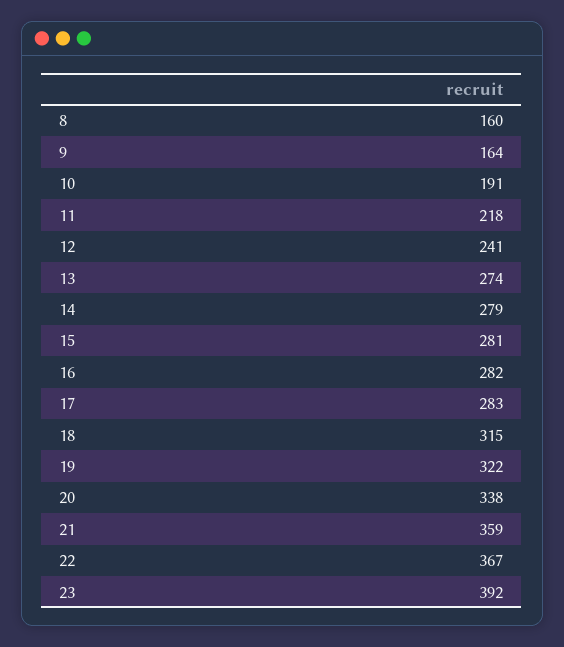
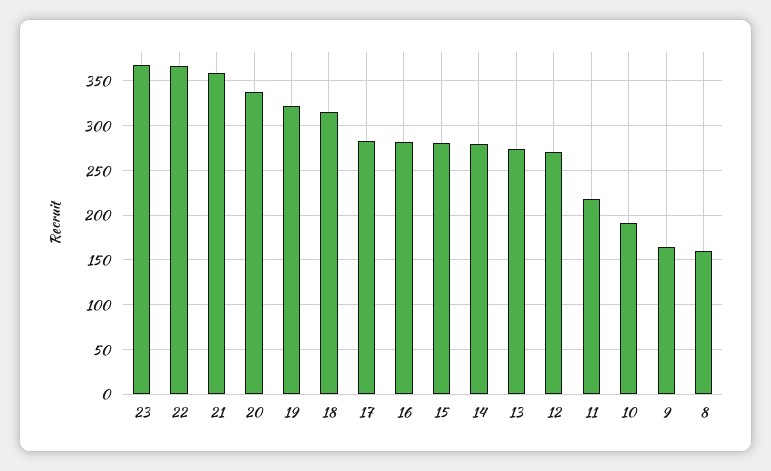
12: 241 -> 270
23: 392 -> 370

